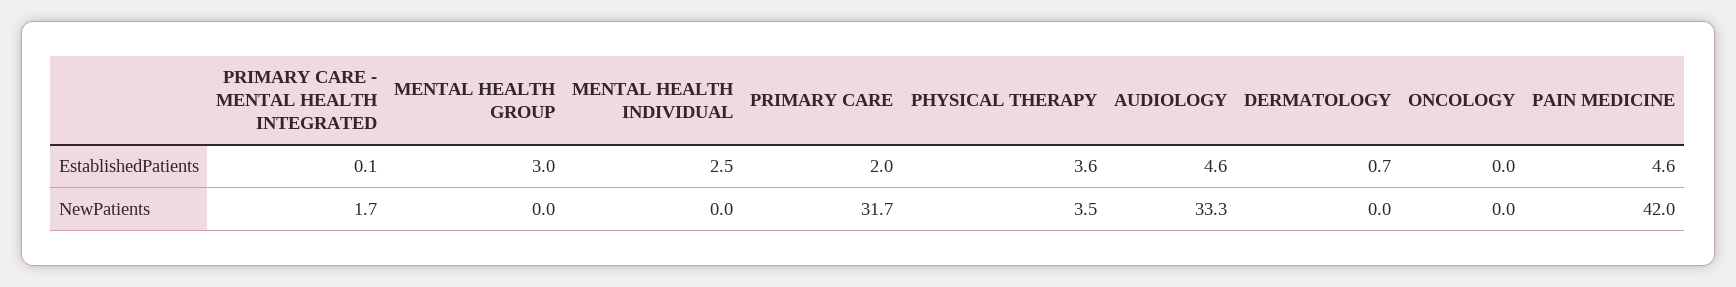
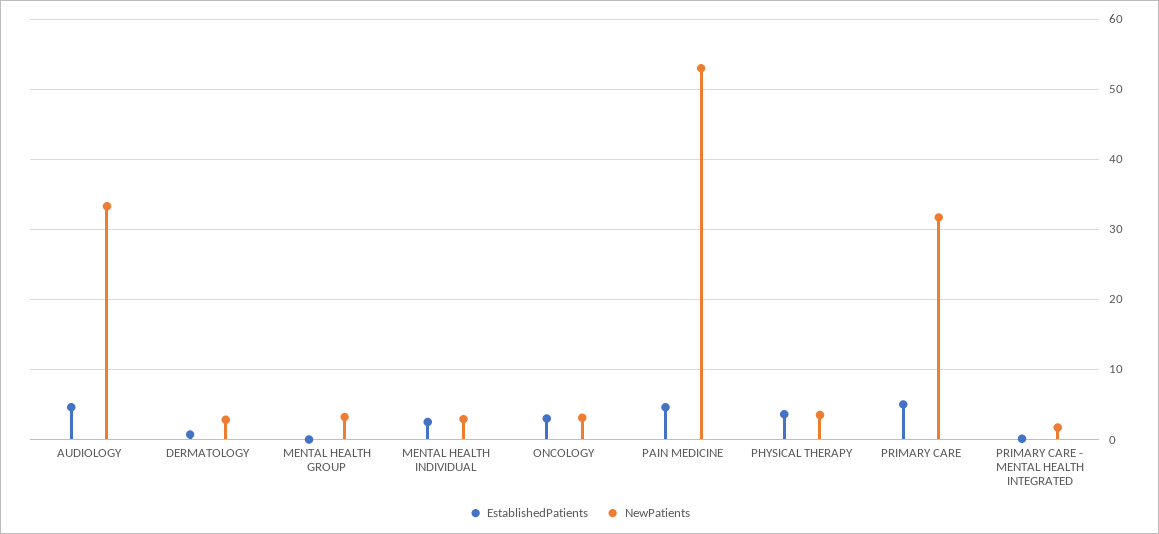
EstablishedPatients, MENTAL HEALTH GROUP: 3 -> 0
EstablishedPatients, PRIMARY CARE: 2 -> 5
EstablishedPatients, ONCOLOGY: 0 -> 3
NewPatients, MENTAL HEALTH GROUP: 0 -> 3
NewPatients, MENTAL HEALTH INDIVIDUAL: 0 -> 3
NewPatients, DERMATOLOGY: 0 -> 3
NewPatients, ONCOLOGY: 0 -> 3
NewPatients, PAIN MEDICINE: 42 -> 53

